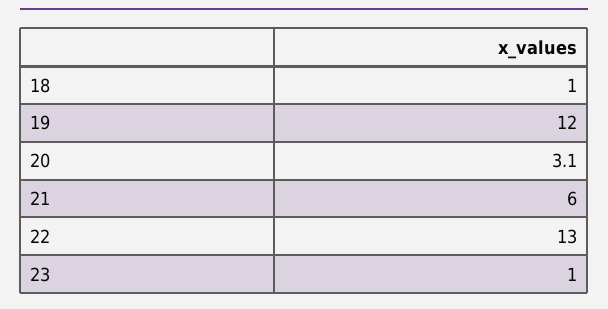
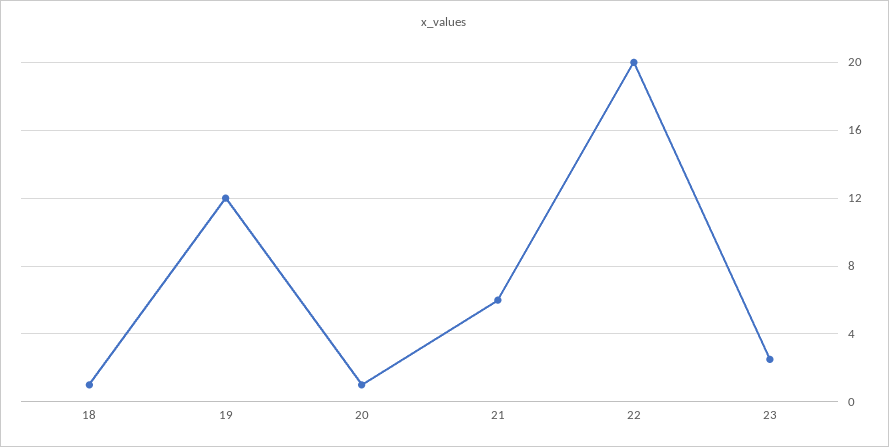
20: 3.1 -> 1
22: 13 -> 20
23: 1 -> 2.5

